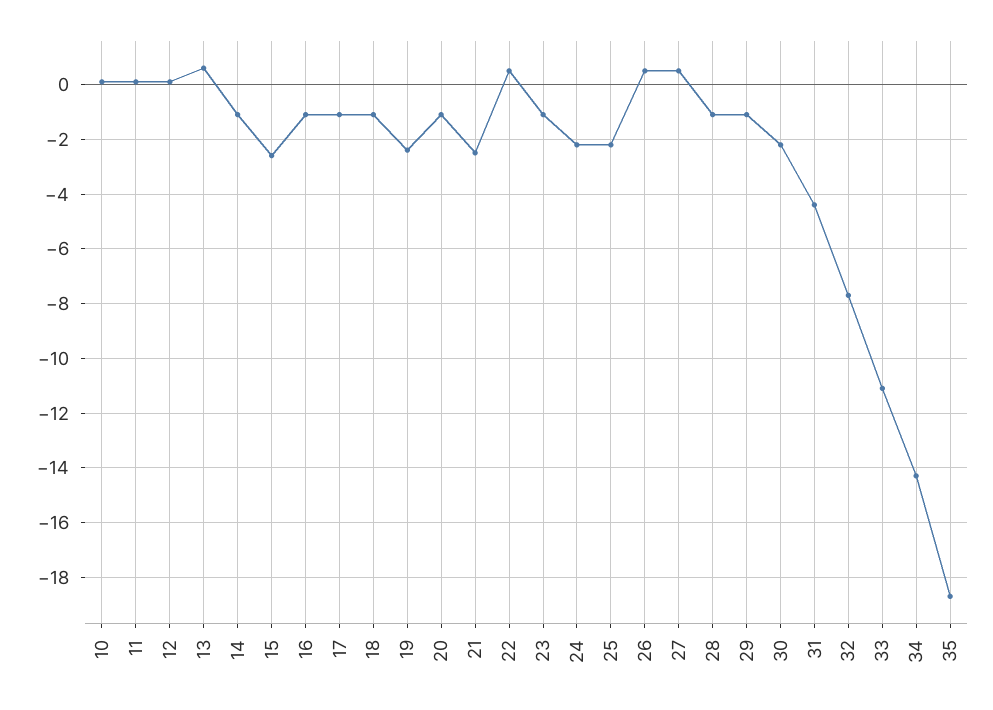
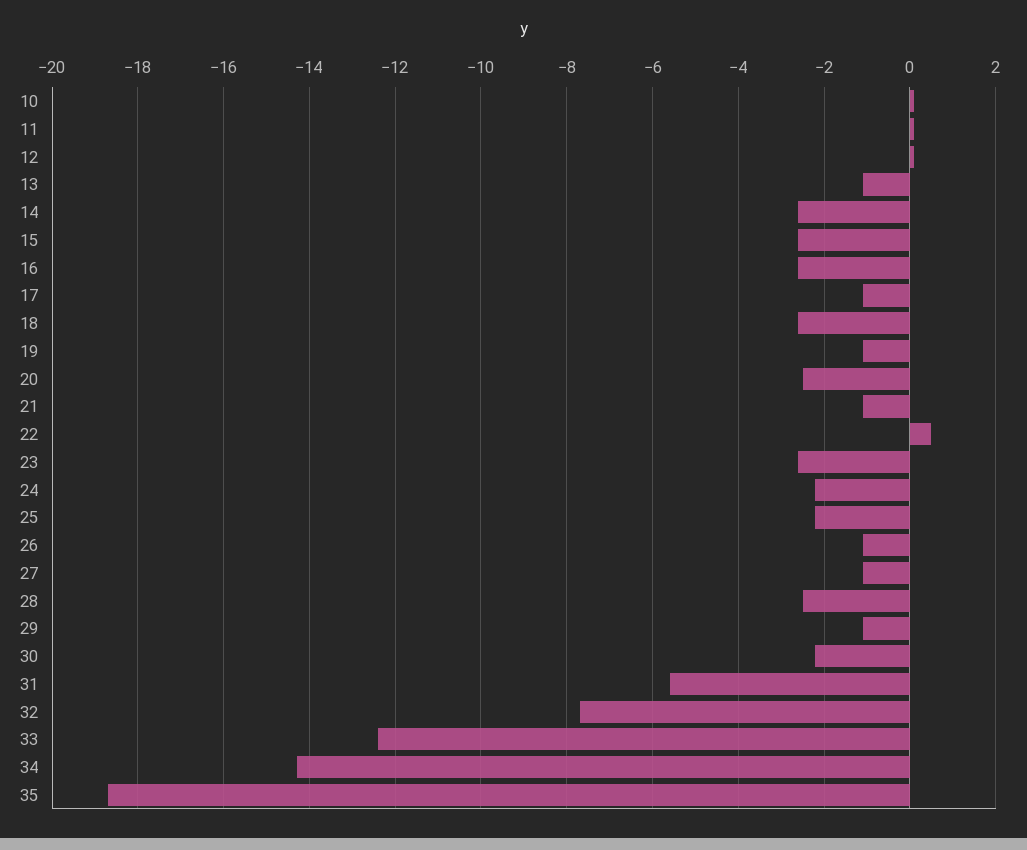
13: 0.5 -> -1
14: -1 -> -2.5
16: -1 -> -2.5
18: -1 -> -2.5
19: -2.5 -> -1
20: -1 -> -2.5
21: -2.5 -> -1
23: -1 -> -2.5
26: 0.5 -> -1
27: 0.5 -> -1
28: -1 -> -2.5
31: -4.5 -> -5.5
33: -11 -> -12.5

